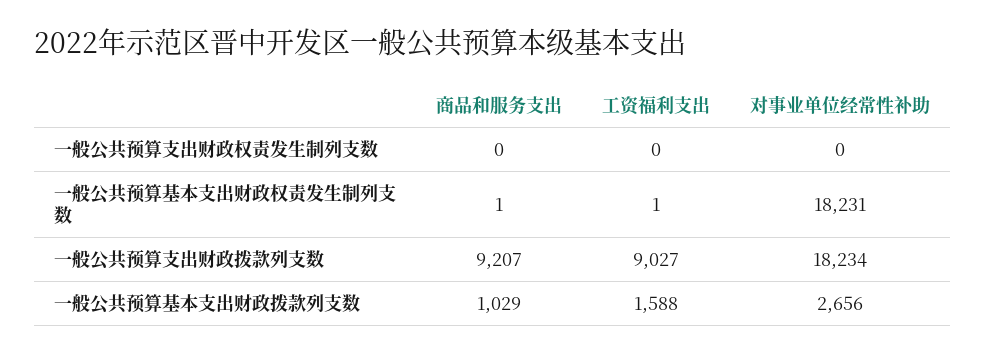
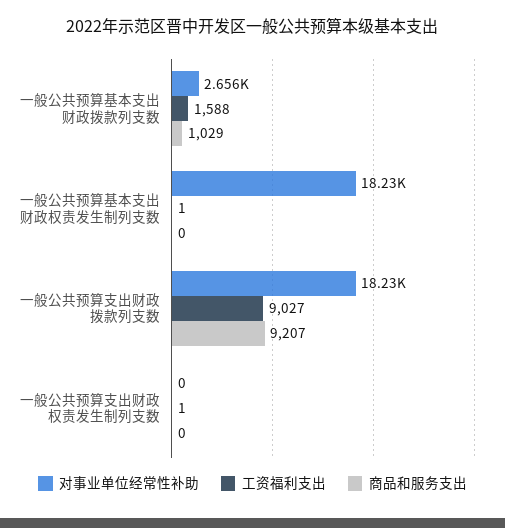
工资福利支出, 一般公共预算支出财政权责发生制列支数: 0 -> 1
商品和服务支出, 一般公共预算基本支出财政权责发生制列支数: 1 -> 0

